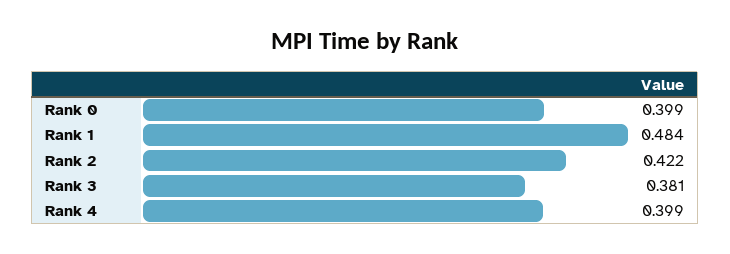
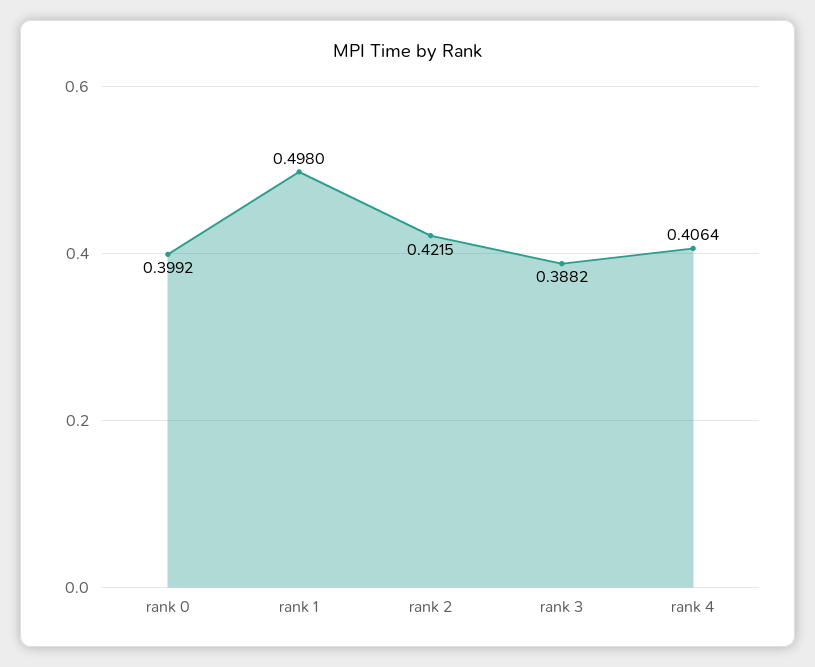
Rank 1: 0.484 -> 0.498
Rank 3: 0.381 -> 0.3882
Rank 4: 0.399 -> 0.4064

